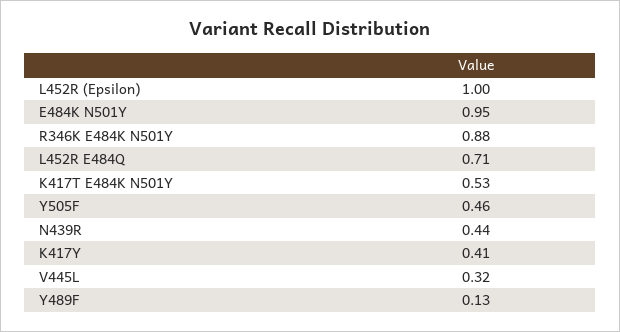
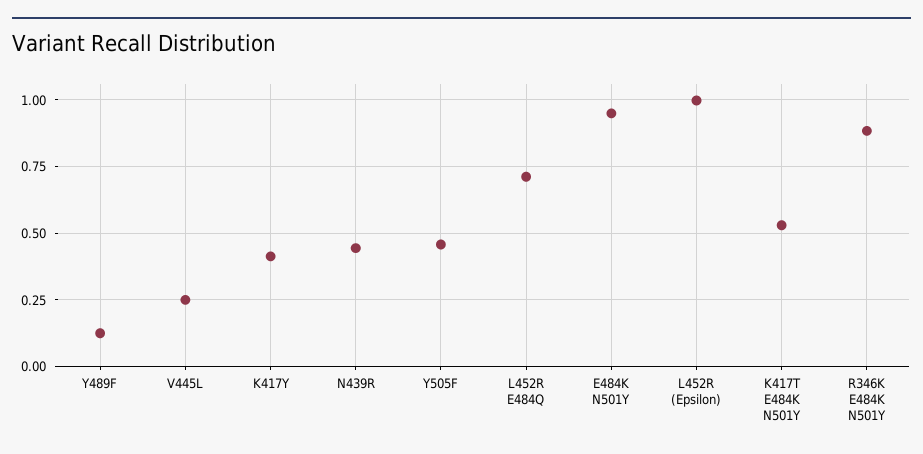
V445L: 0.32 -> 0.25

